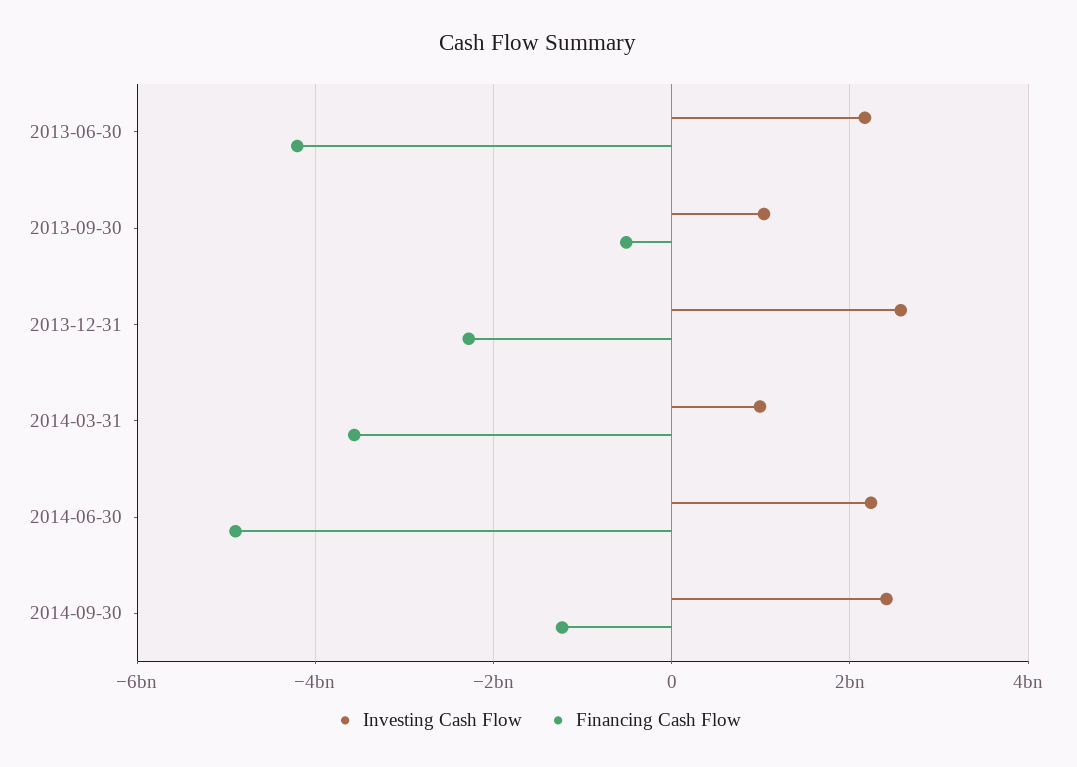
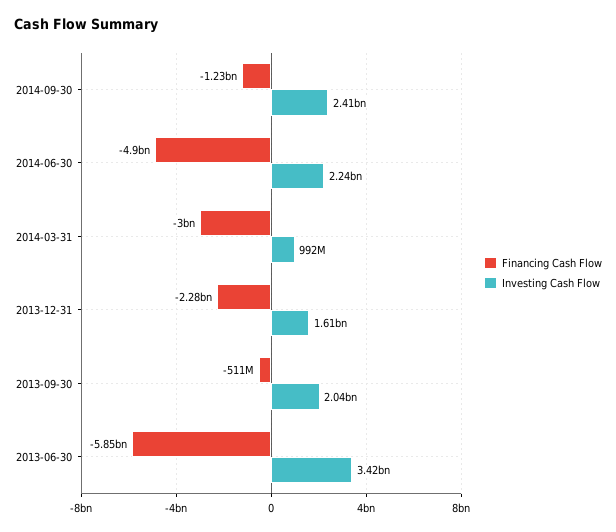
Investing Cash Flow, 2013-06-30: 2200000000 -> 3420000000
Financing Cash Flow, 2013-06-30: -4200000000 -> -5850000000
Investing Cash Flow, 2013-09-30: 1000000000 -> 2040000000
Investing Cash Flow, 2013-12-31: 2600000000 -> 1610000000
Financing Cash Flow, 2014-03-31: -3600000000 -> -3000000000

